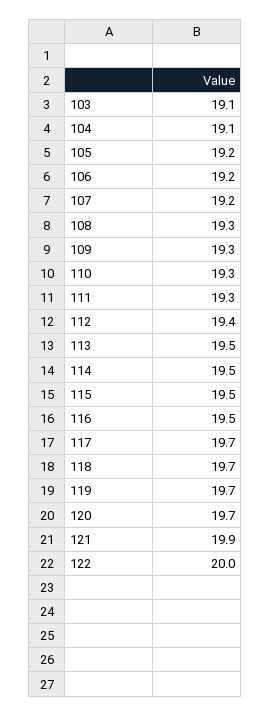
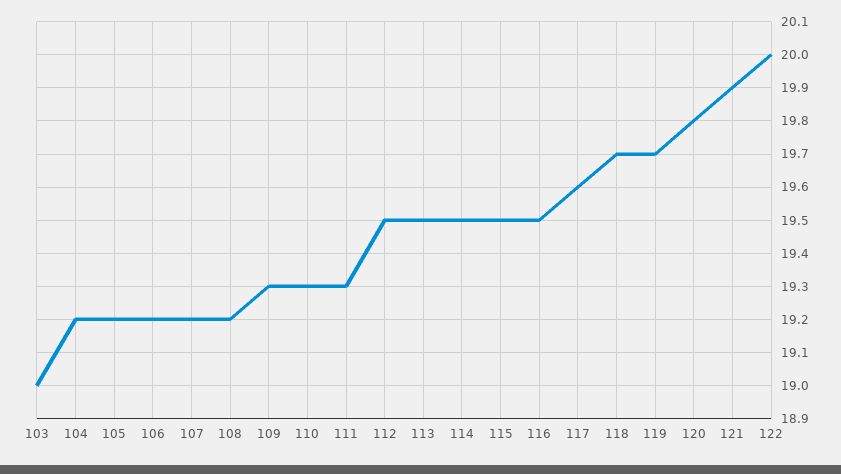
103: 19.1 -> 19
104: 19.1 -> 19.2
108: 19.3 -> 19.2
112: 19.4 -> 19.5
117: 19.7 -> 19.6
120: 19.7 -> 19.8

